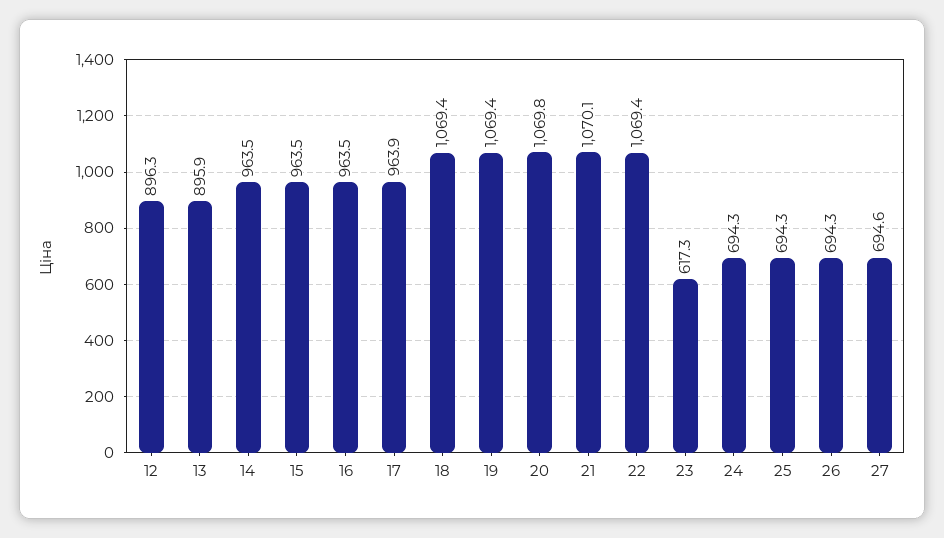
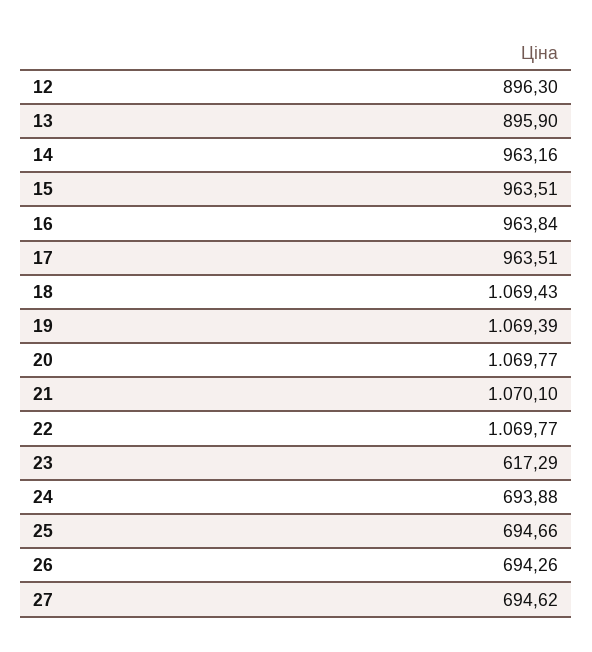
14: 963.5 -> 963.16
16: 963.5 -> 963.84
17: 963.9 -> 963.51
22: 1069.4 -> 1069.77
24: 694.3 -> 693.88
25: 694.3 -> 694.66

